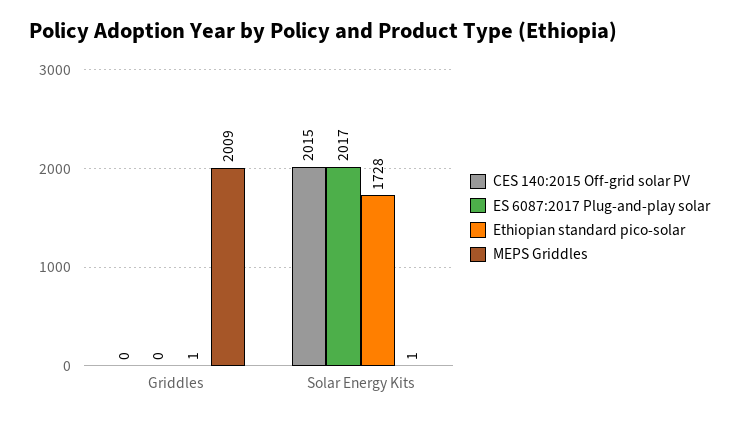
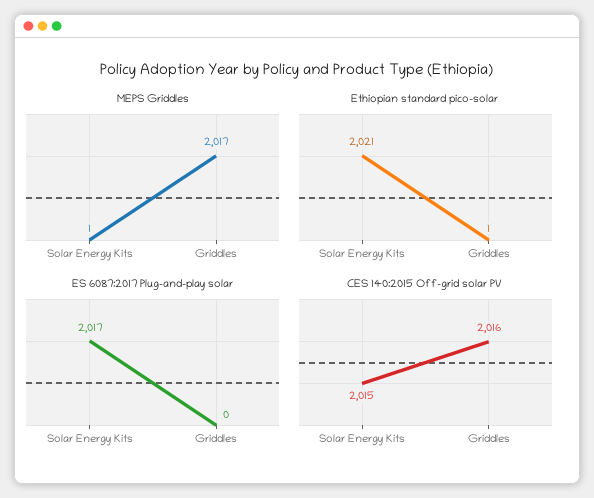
CES 140:2015 Off-grid solar PV, Griddles: 0 -> 2016
MEPS Griddles, Griddles: 2009 -> 2017
Ethiopian standard pico-solar, Solar Energy Kits: 1728 -> 2021

